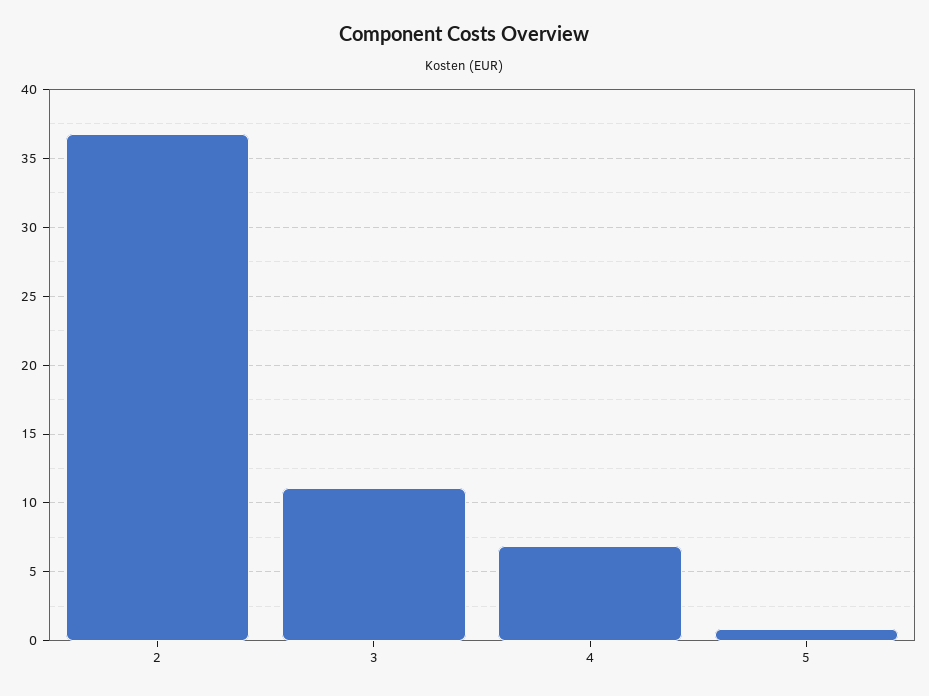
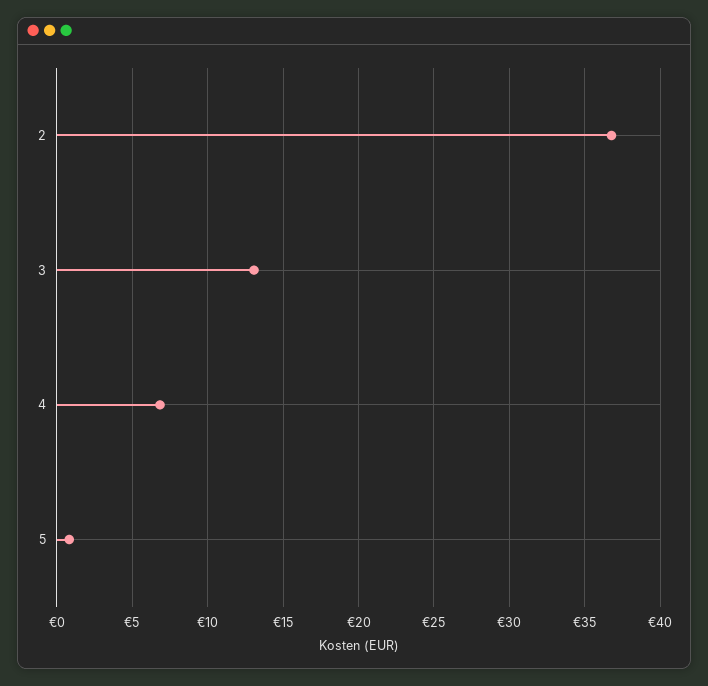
3: 11 -> 13

